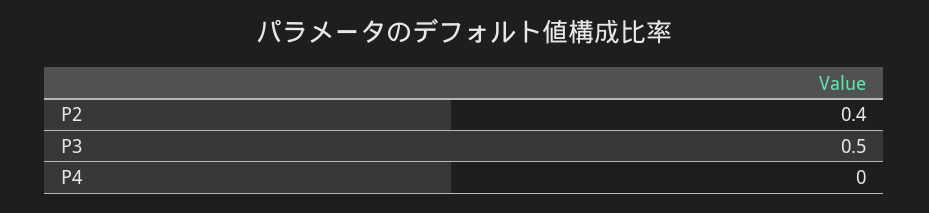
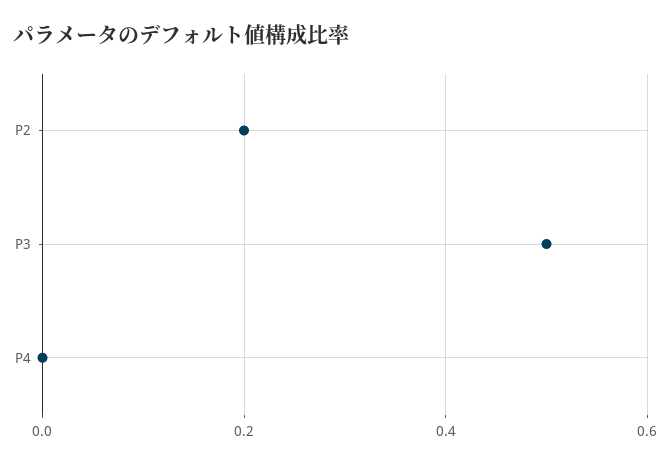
P2: 0.4 -> 0.2

